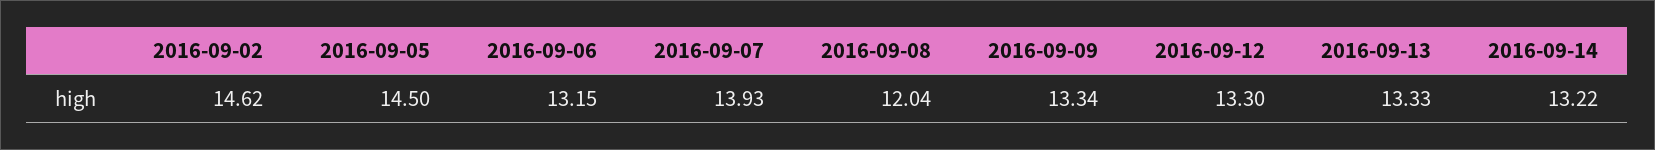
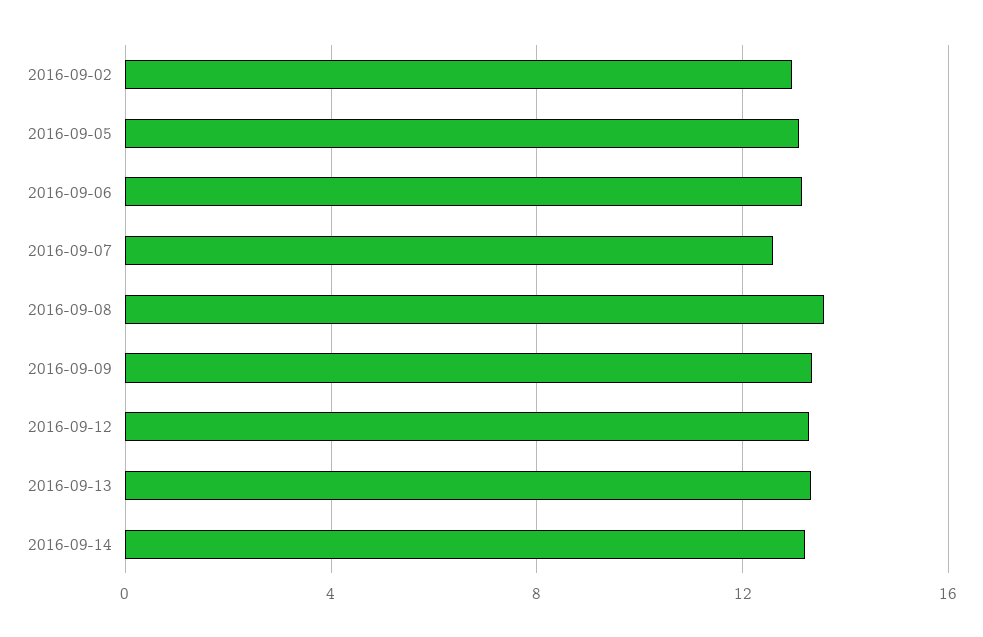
2016-09-02: 14.62 -> 13
2016-09-05: 14.5 -> 13
2016-09-07: 13.93 -> 12.5
2016-09-08: 12.04 -> 13.5

